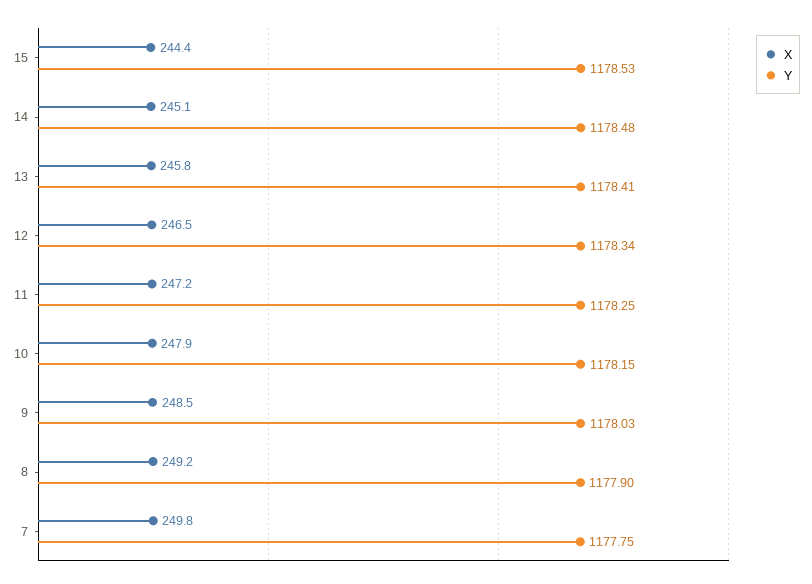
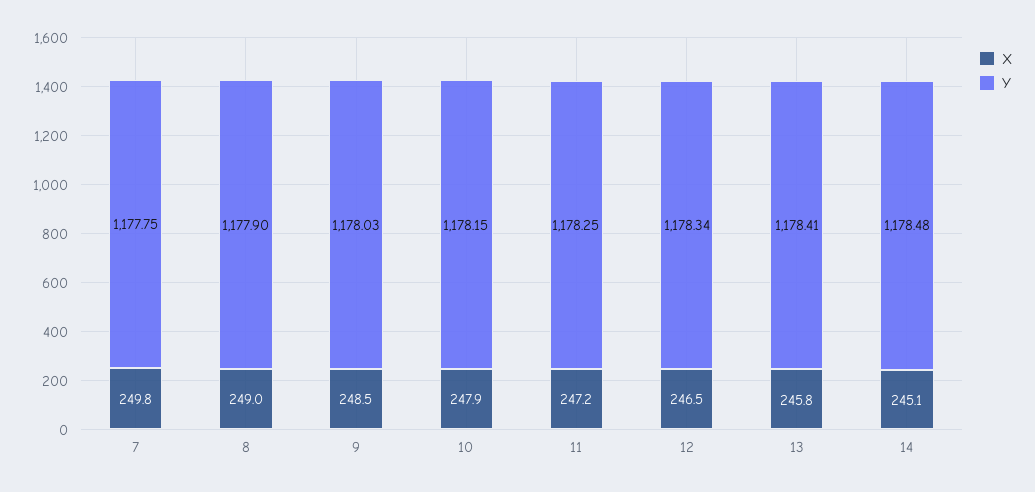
X, 15: 244.4 -> none
Y, 15: 1178.53 -> none
X, 8: 249.2 -> 249

